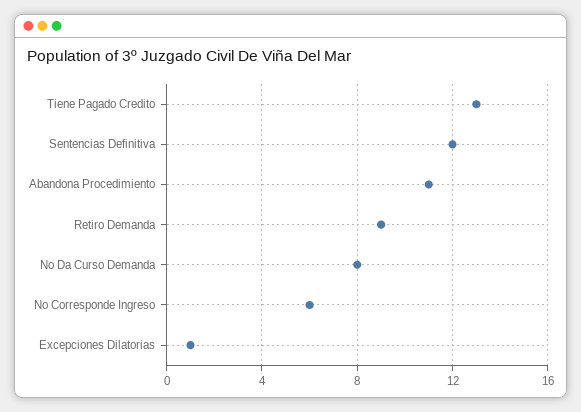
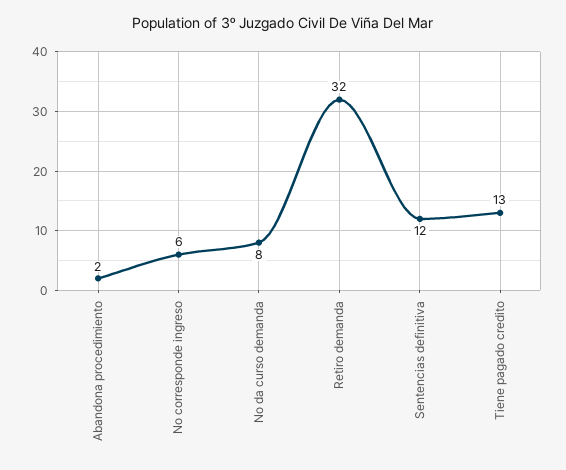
Abandona Procedimiento: 11 -> 2
Retiro Demanda: 9 -> 32
Excepciones Dilatorias: 1 -> none

